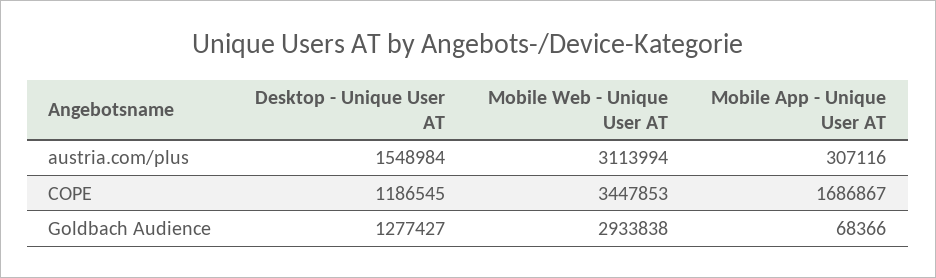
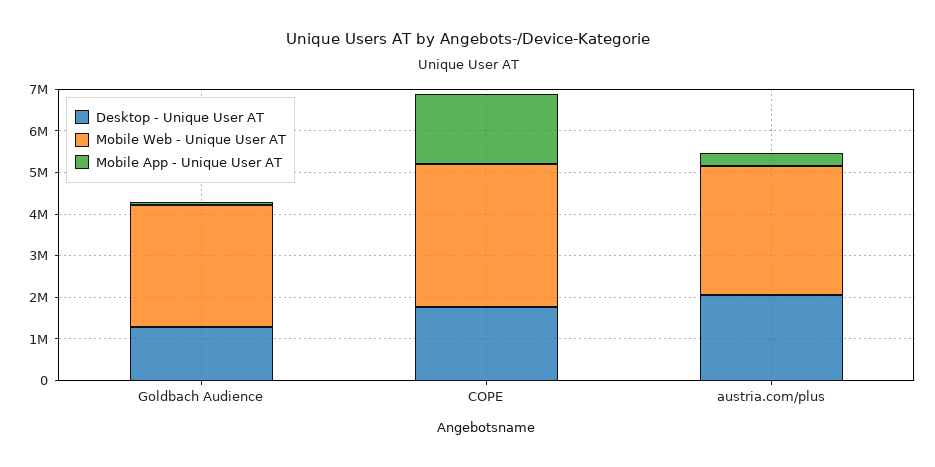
Desktop - Unique User AT, austria.com/plus: 1548984 -> 2000000
Desktop - Unique User AT, COPE: 1186545 -> 1800000

